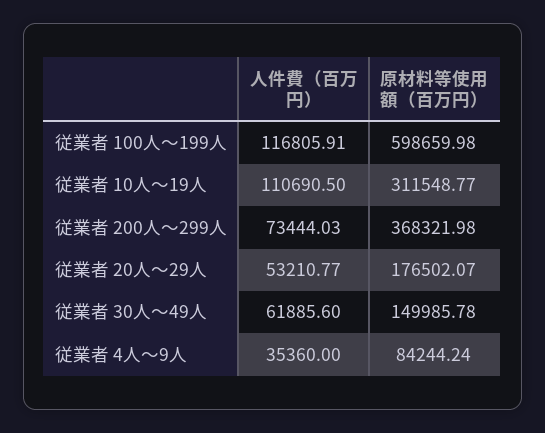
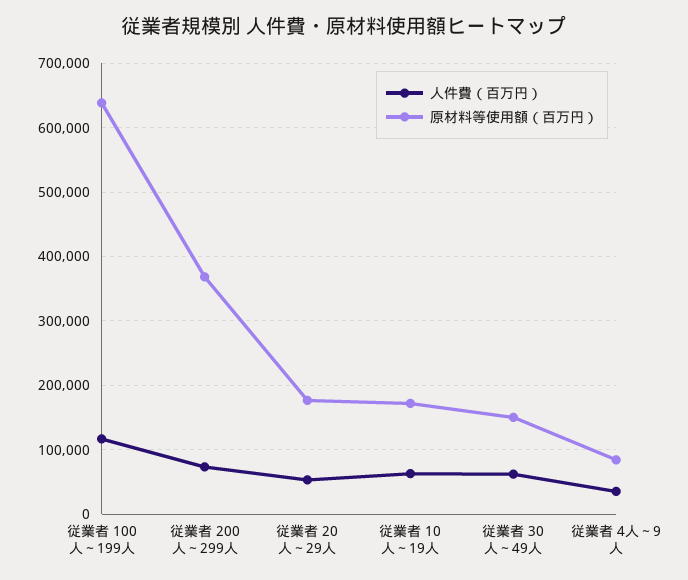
原材料等使用額（百万円）, 従業者 100人～199人: 598659.98 -> 640000
人件費（百万円）, 従業者 10人～19人: 110690.5 -> 60000
原材料等使用額（百万円）, 従業者 10人～19人: 311548.77 -> 170000

